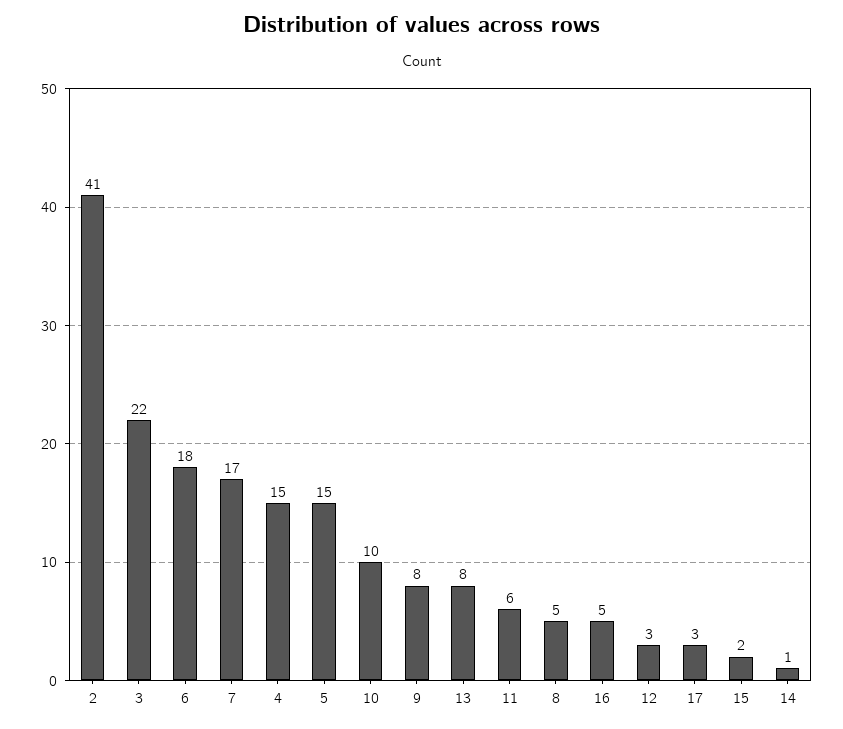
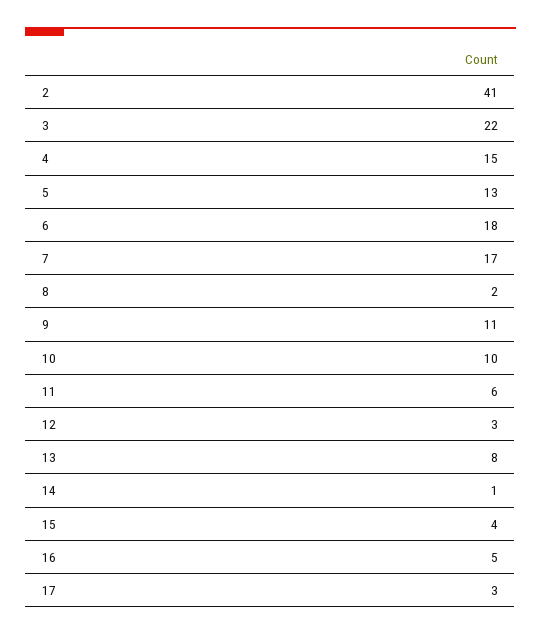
5: 15 -> 13
9: 8 -> 11
8: 5 -> 2
15: 2 -> 4

